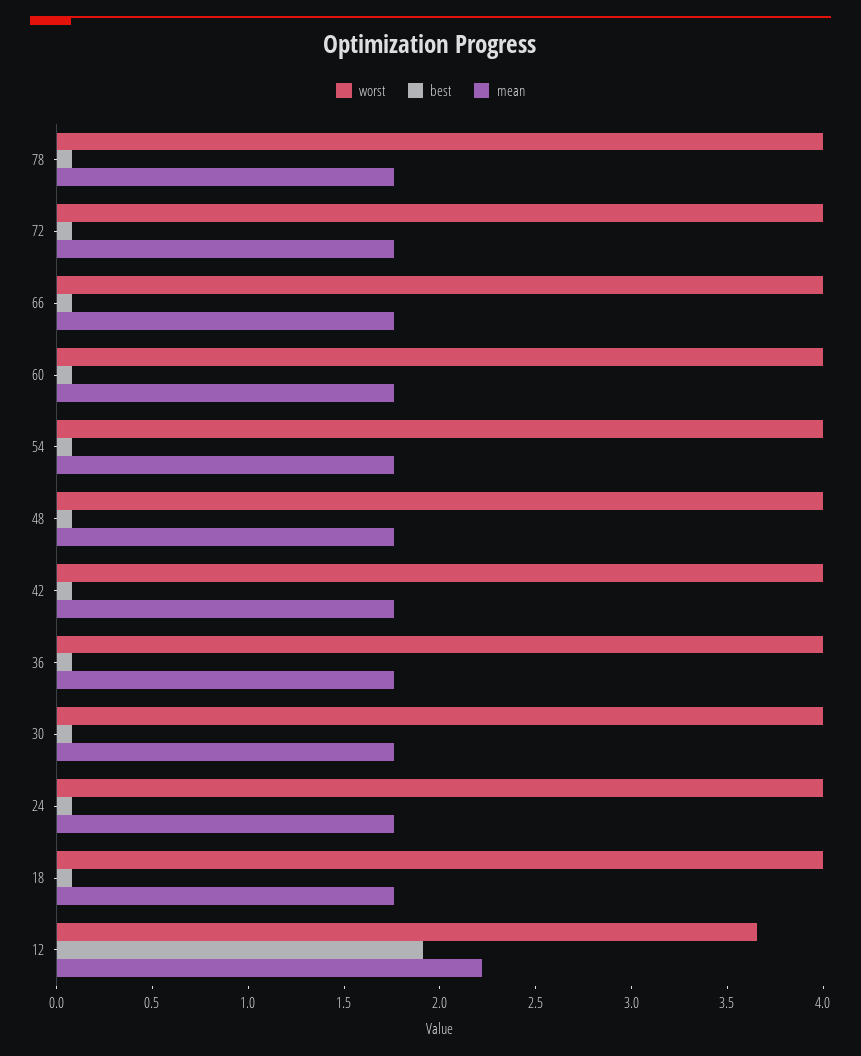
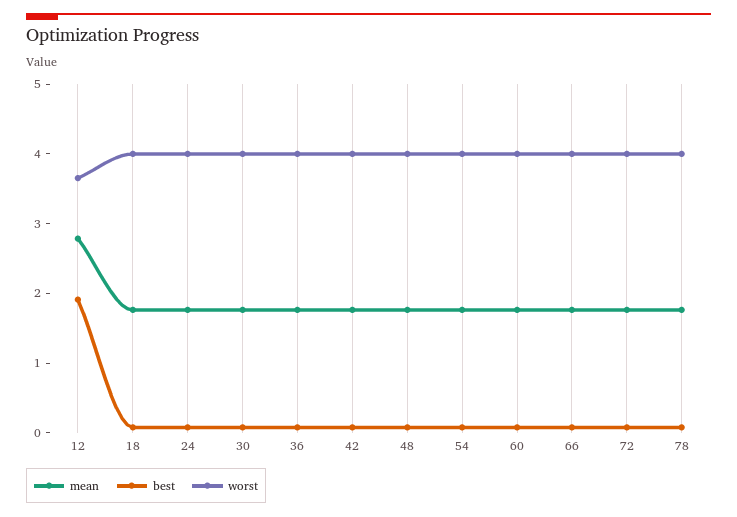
mean, 12: 2.2 -> 2.8

